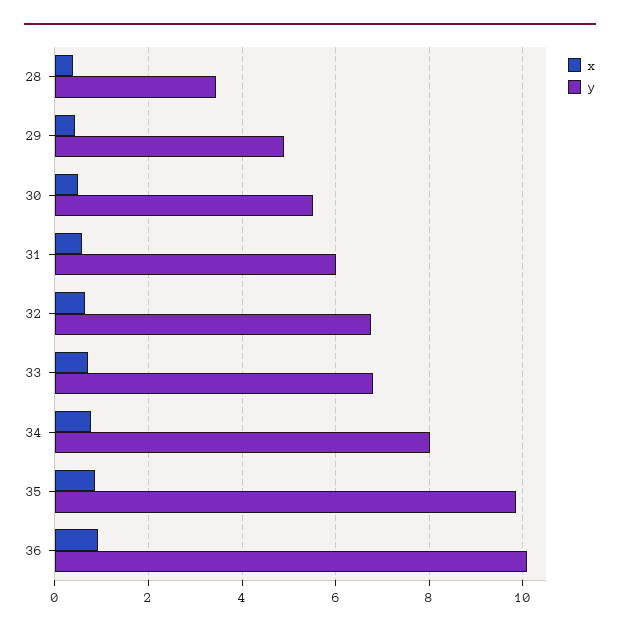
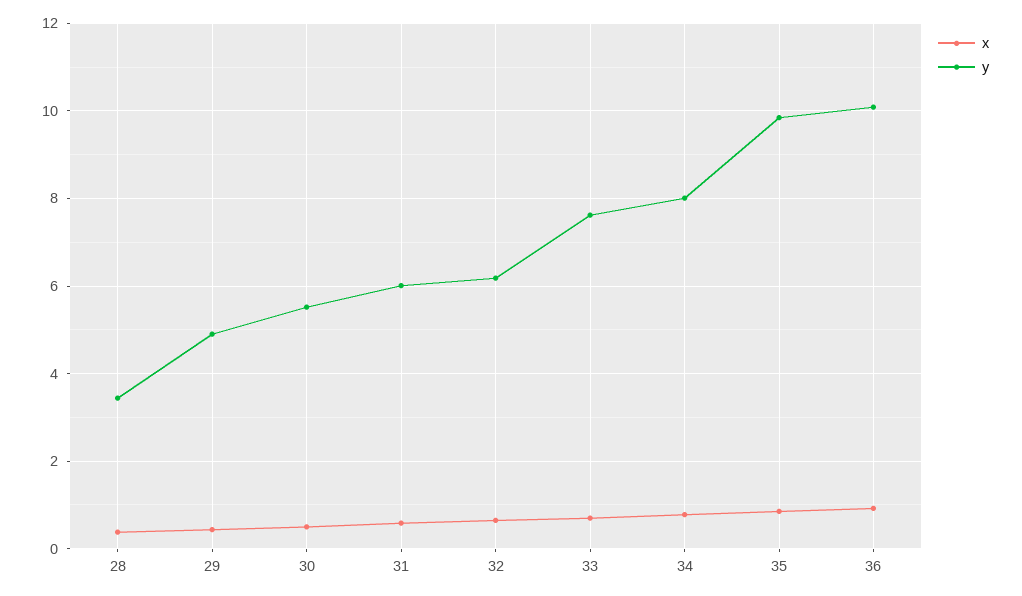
y, 32: 6.8 -> 6.2
y, 33: 6.8 -> 7.6

